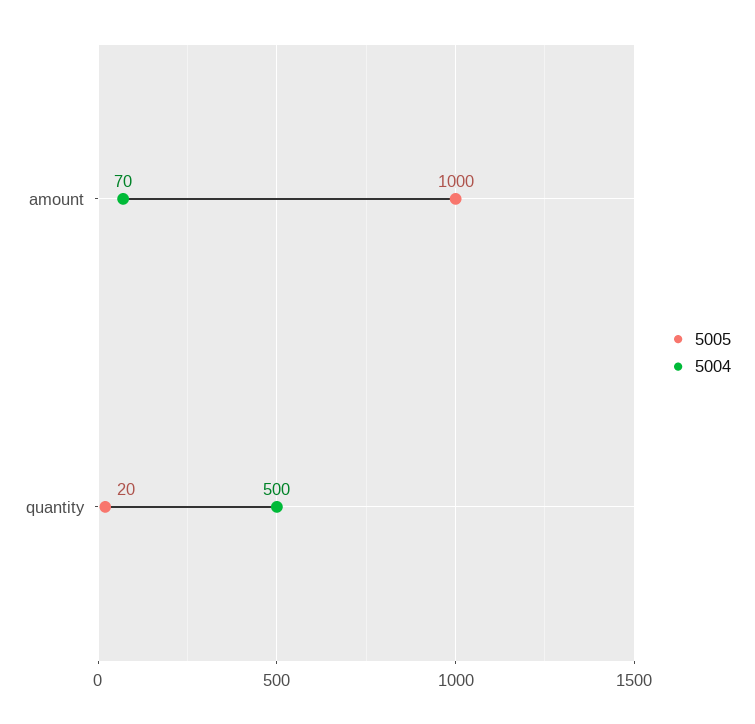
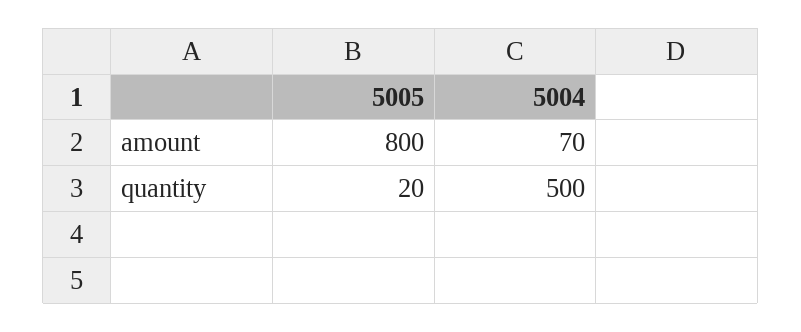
5005, amount: 1000 -> 800

